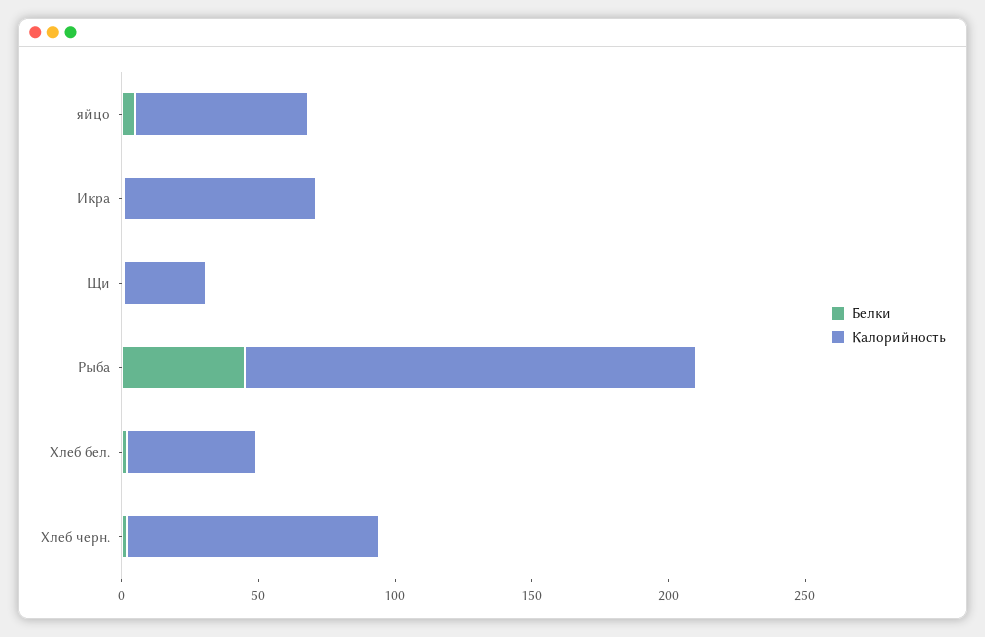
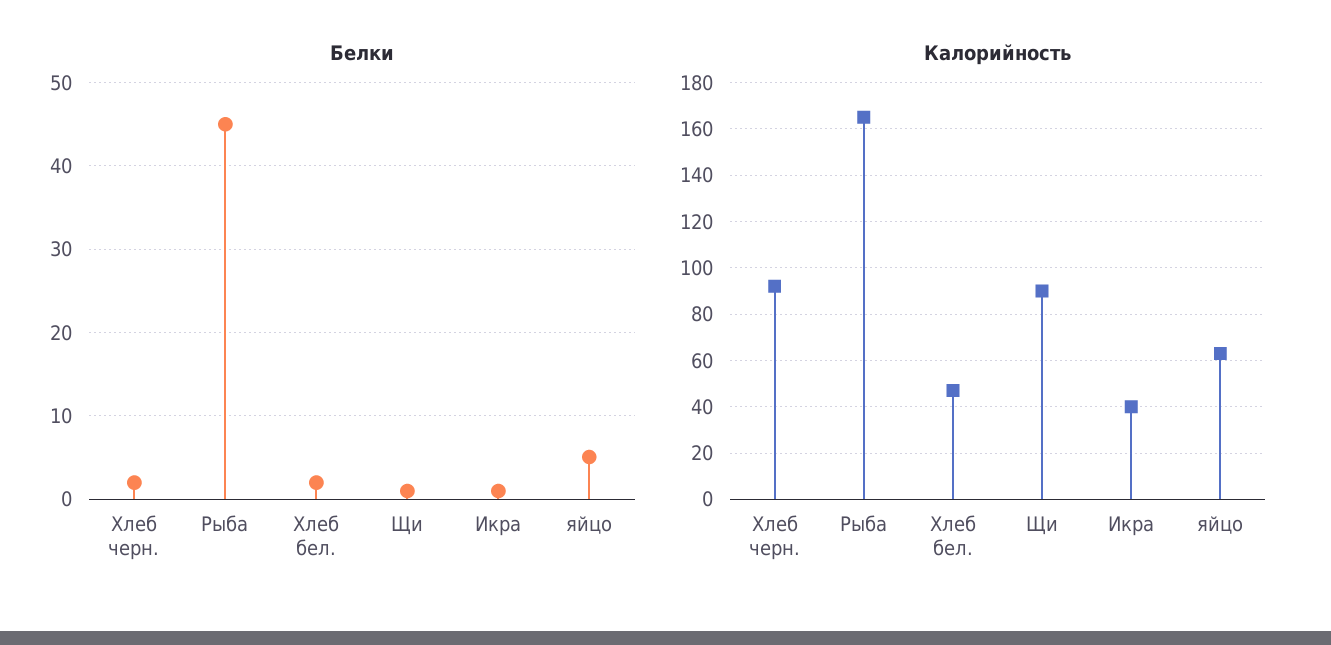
Калорийность, Икра: 70 -> 40
Калорийность, Щи: 30 -> 90

